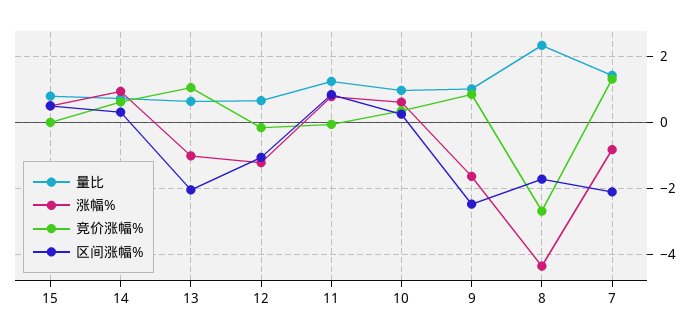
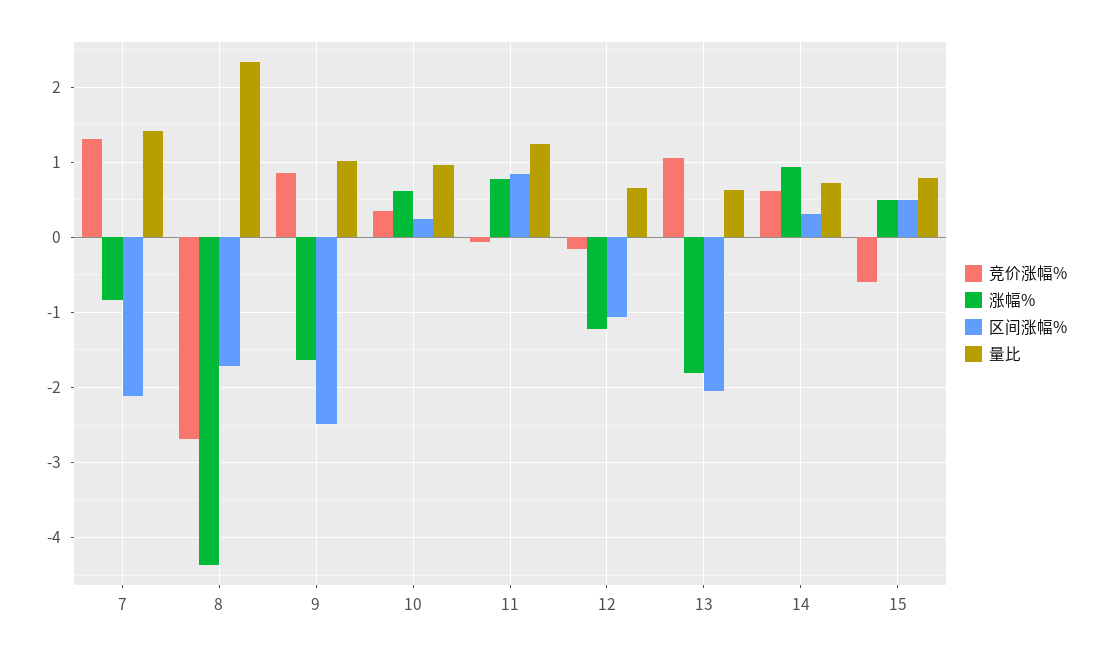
竞价涨幅%, 15: 0 -> -0.6
涨幅%, 13: -1 -> -1.8

